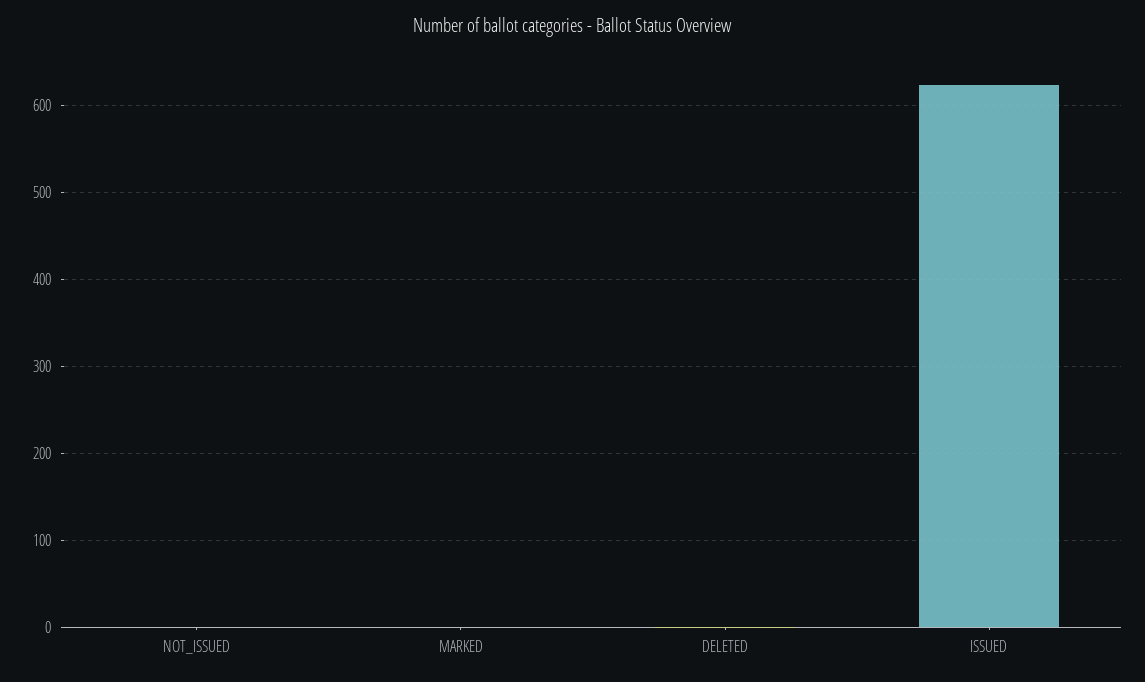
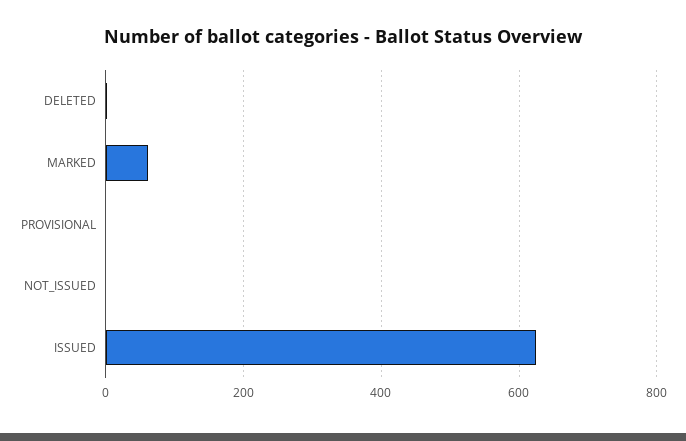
MARKED: 0 -> 60
PROVISIONAL: none -> 0

